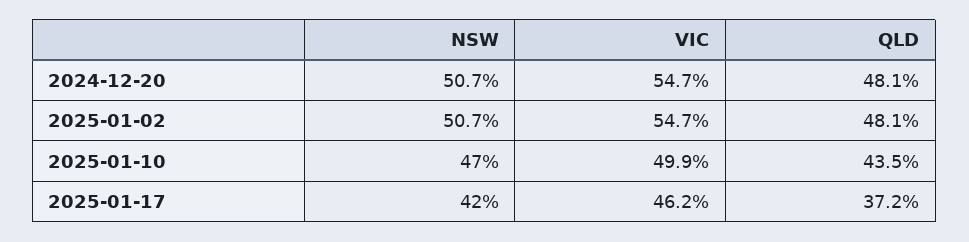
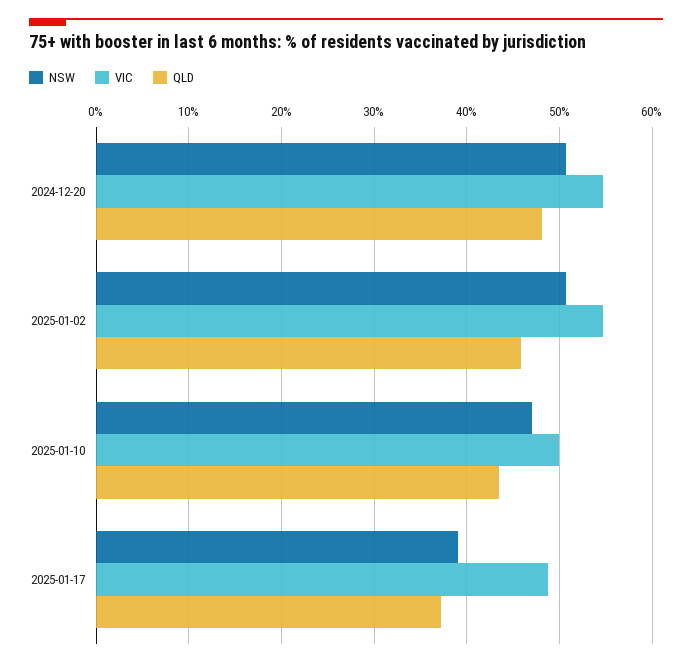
QLD, 2025-01-02: 48.1 -> 46
NSW, 2025-01-17: 42 -> 39
VIC, 2025-01-17: 46.2 -> 49

